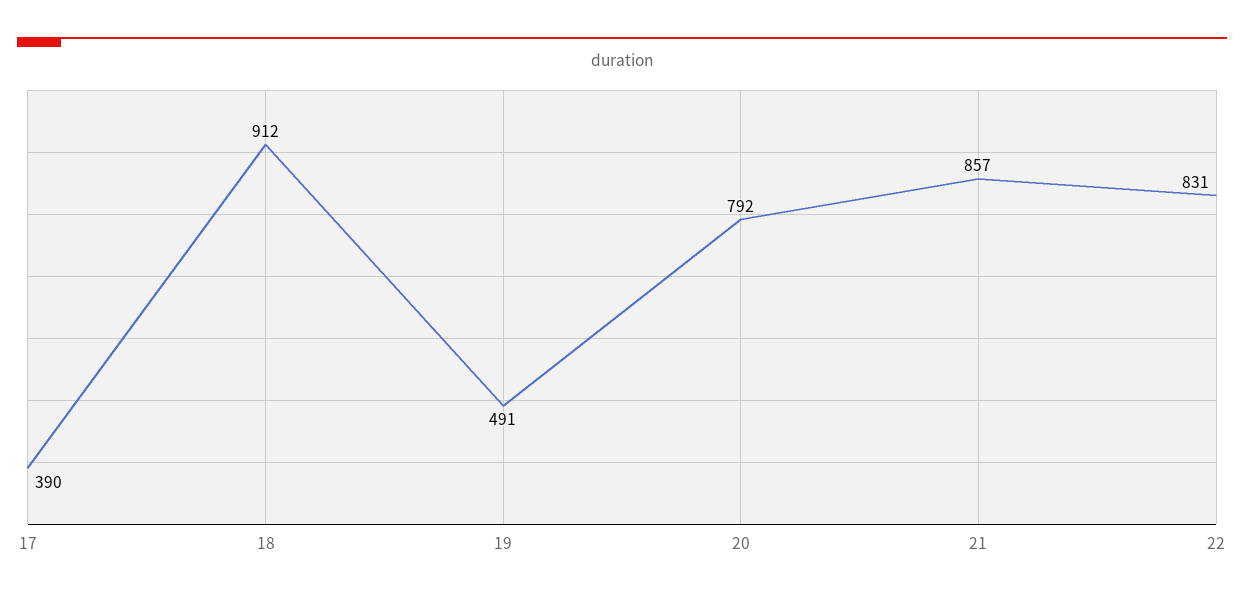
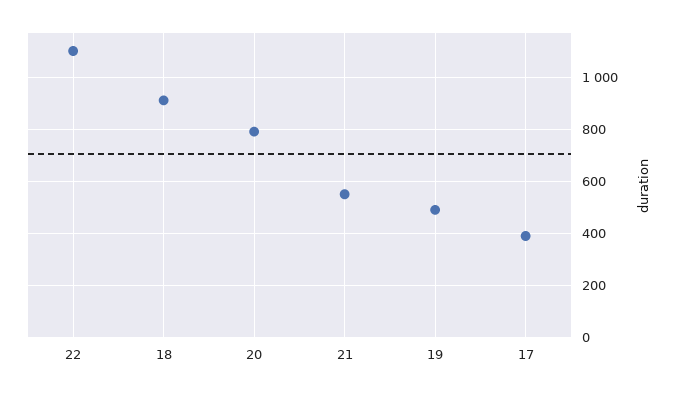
21: 857 -> 550
22: 831 -> 1100

